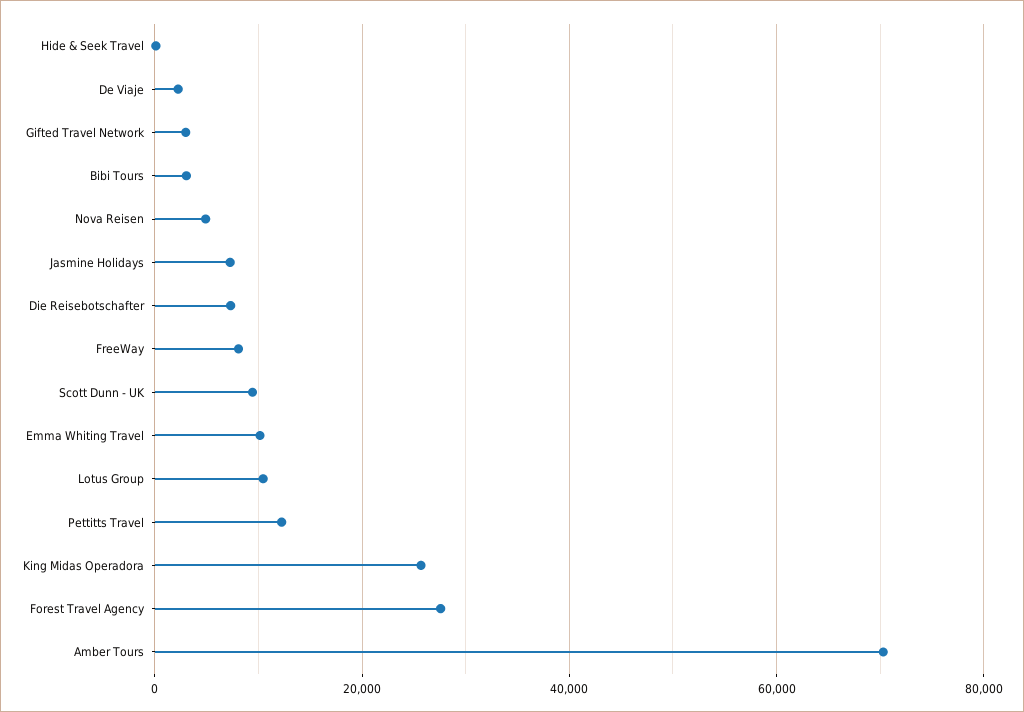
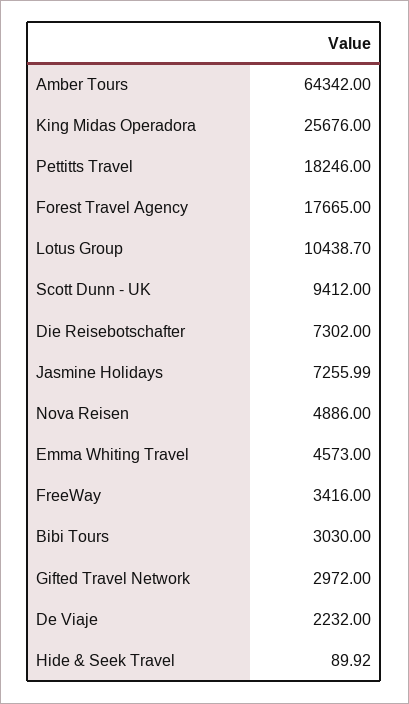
FreeWay: 8000 -> 3416
Emma Whiting Travel: 10000 -> 4573
Pettitts Travel: 12000 -> 18246
Forest Travel Agency: 28000 -> 17665
Amber Tours: 70000 -> 64342

